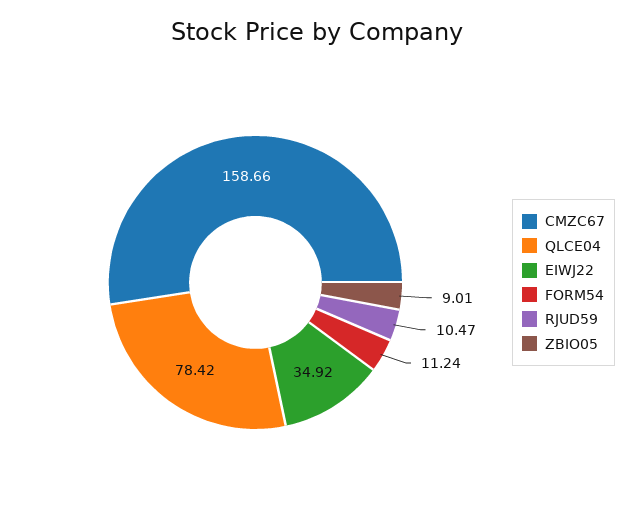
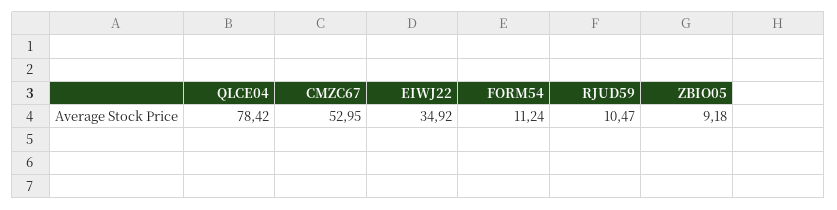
CMZC67: 158.66 -> 52.95
ZBIO05: 9.01 -> 9.18

